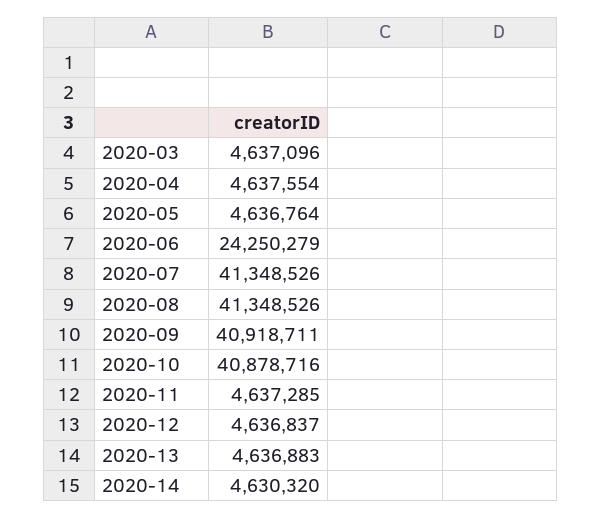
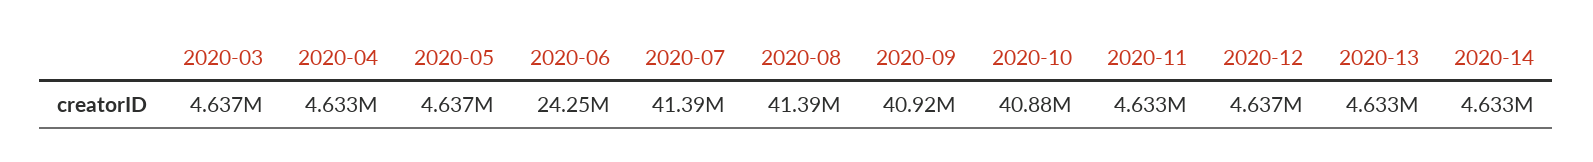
2020-04: 4637554 -> 4633000
2020-07: 41348526 -> 41390000
2020-08: 41348526 -> 41390000
2020-11: 4637285 -> 4633000
2020-13: 4636883 -> 4633000
2020-14: 4630320 -> 4633000

